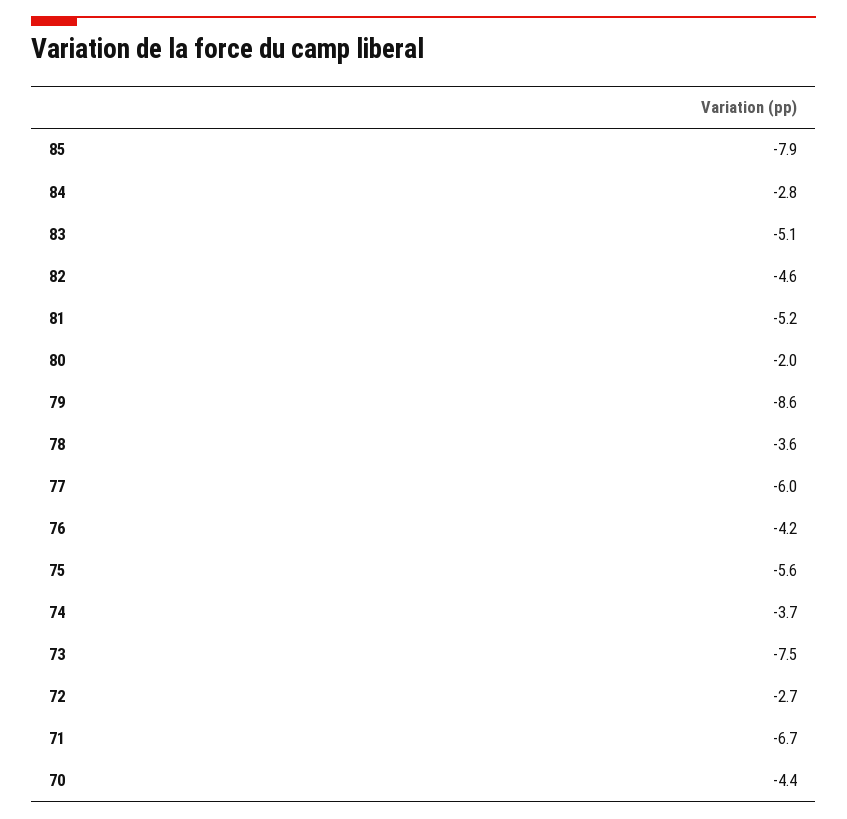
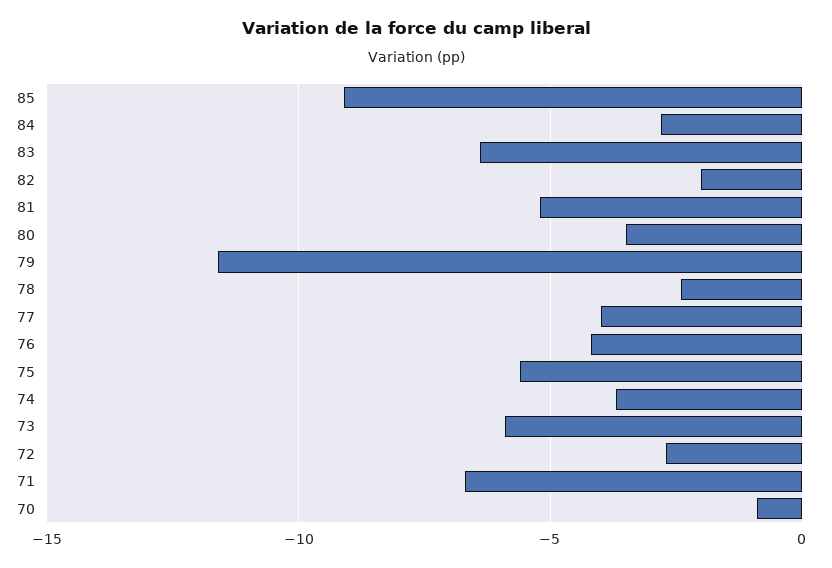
85: -7.9 -> -9
83: -5.1 -> -6.5
82: -4.6 -> -2
80: -2 -> -3.5
79: -8.6 -> -11.5
78: -3.6 -> -2.5
77: -6 -> -4
73: -7.5 -> -6
70: -4.4 -> -1

